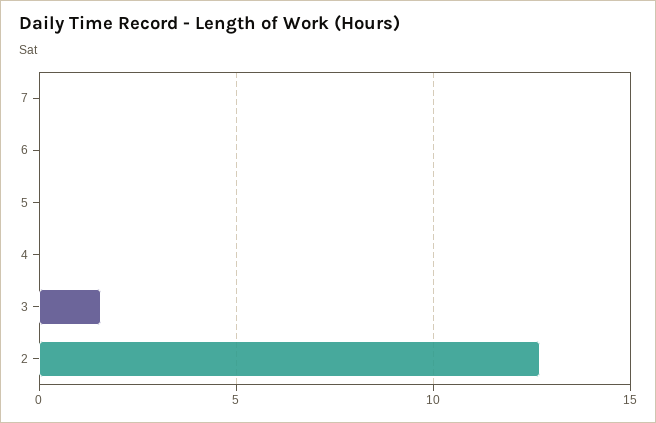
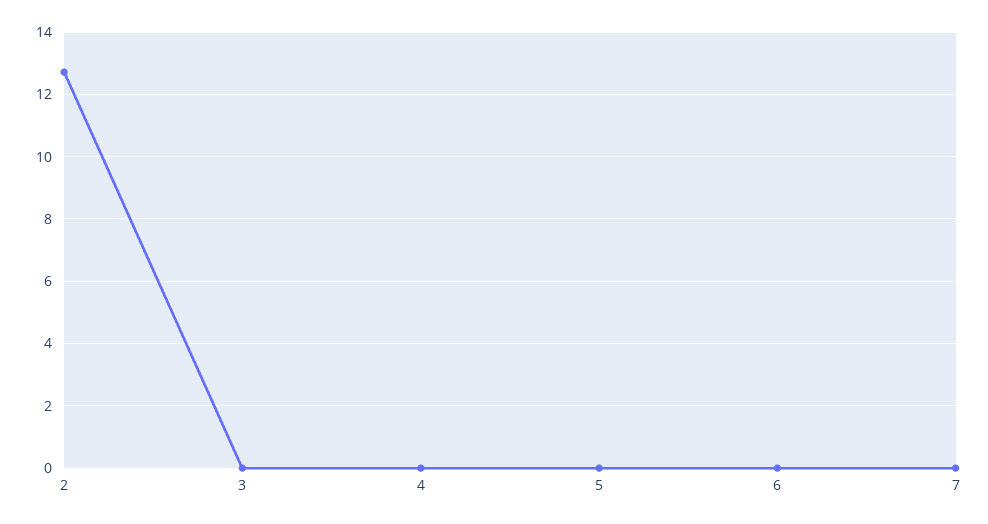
3: 1.5 -> 0

